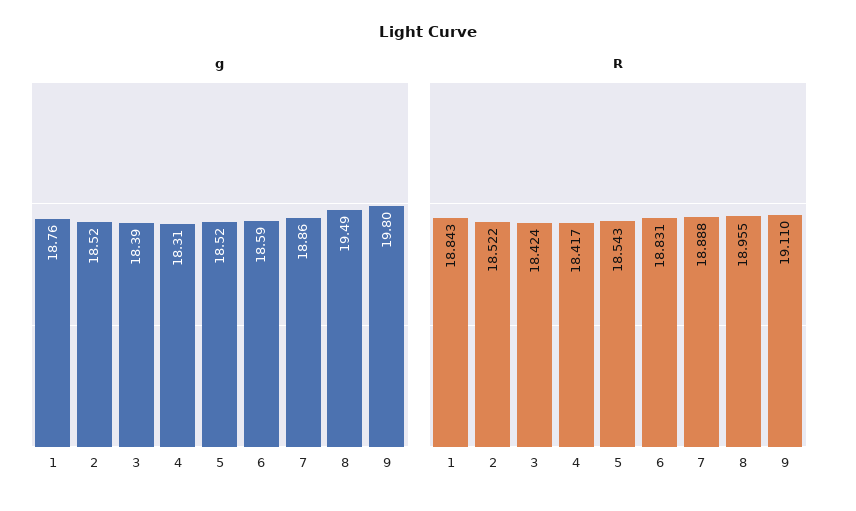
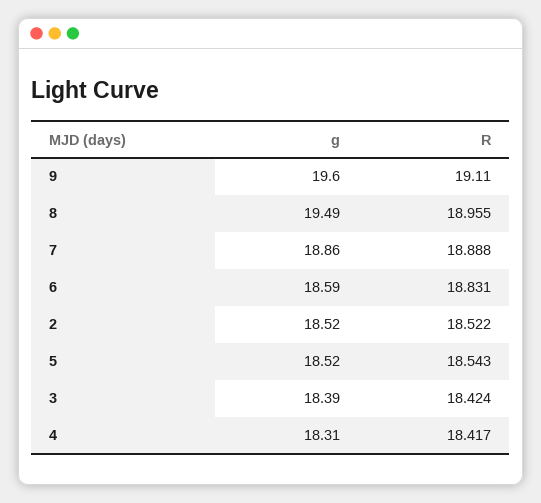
g, 1: 18.76 -> none
g, 9: 19.8 -> 19.6
R, 1: 18.843 -> none

